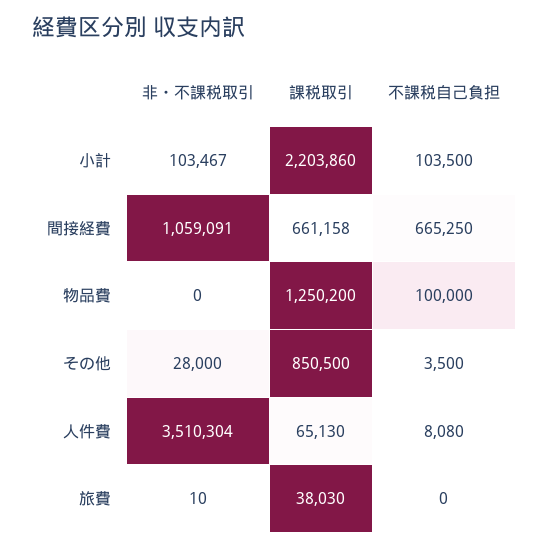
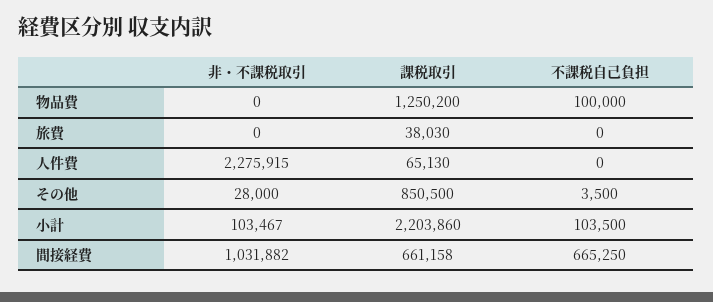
非・不課税取引, 間接経費: 1059091 -> 1031882
非・不課税取引, 人件費: 3510304 -> 2275915
不課税自己負担, 人件費: 8080 -> 0
非・不課税取引, 旅費: 10 -> 0

